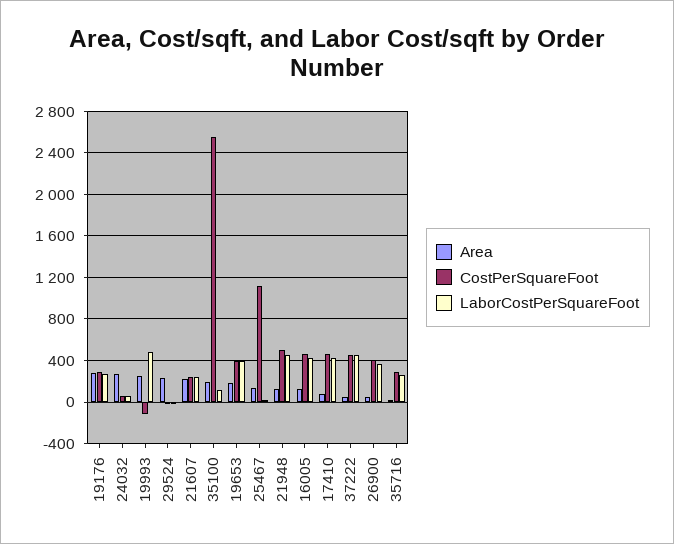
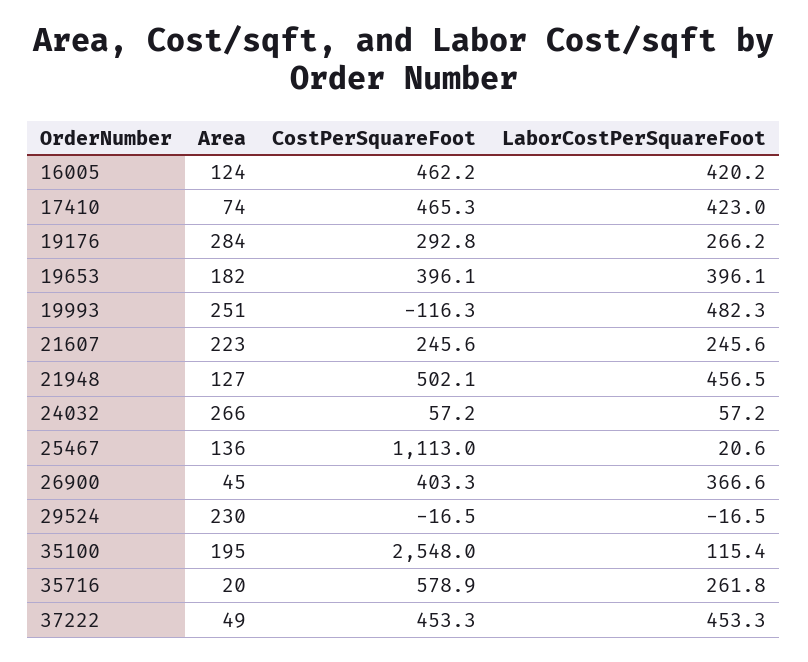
CostPerSquareFoot, 35716: 300 -> 578.9

